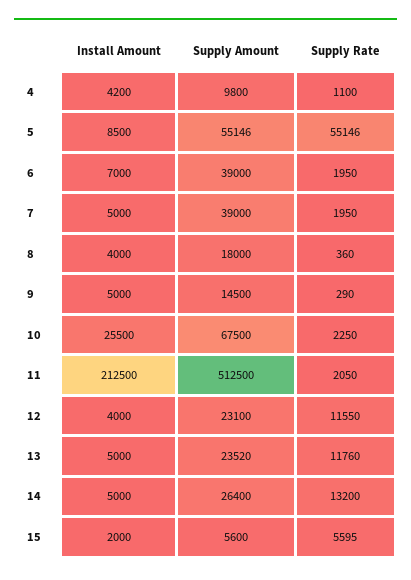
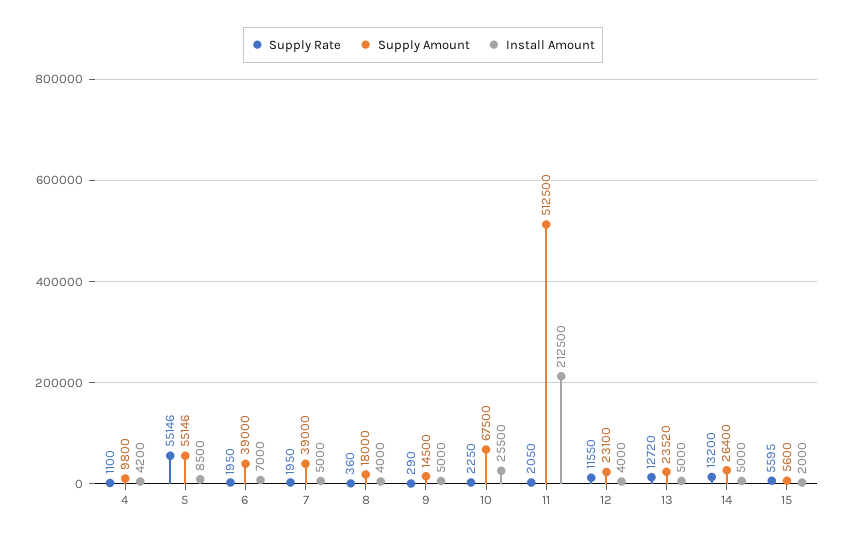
Supply Rate, 13: 11760 -> 12720

